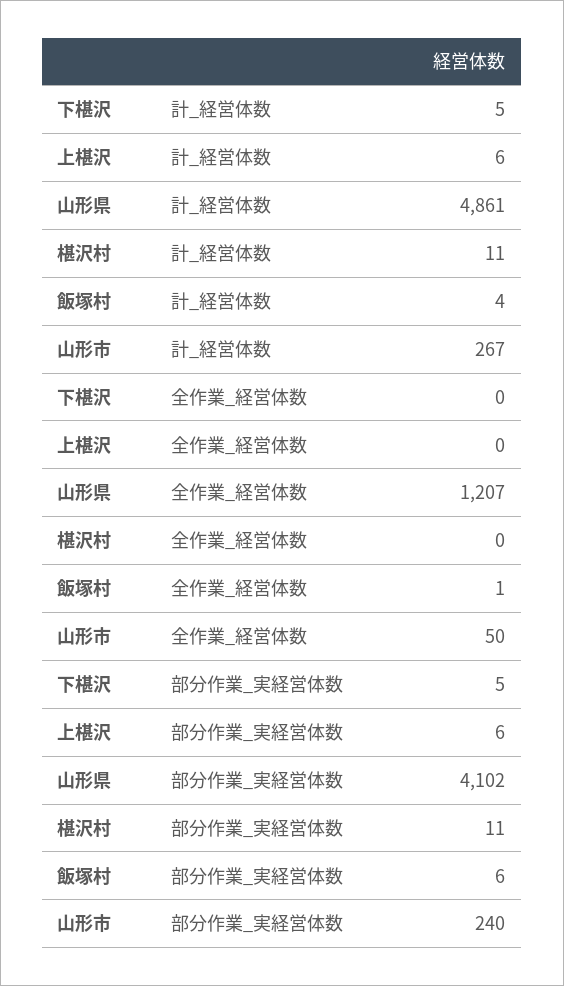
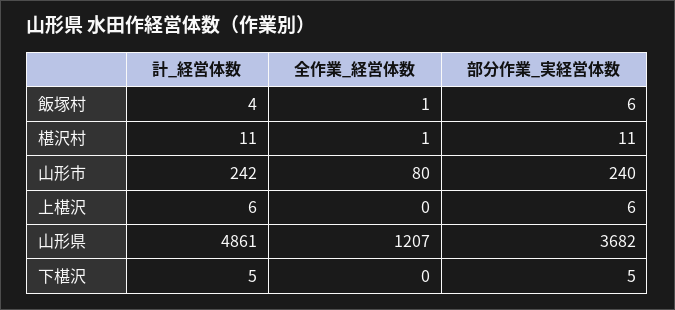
山形市, 計_経営体数: 267 -> 242
椹沢村, 全作業_経営体数: 0 -> 1
山形市, 全作業_経営体数: 50 -> 80
山形県, 部分作業_実経営体数: 4102 -> 3682

